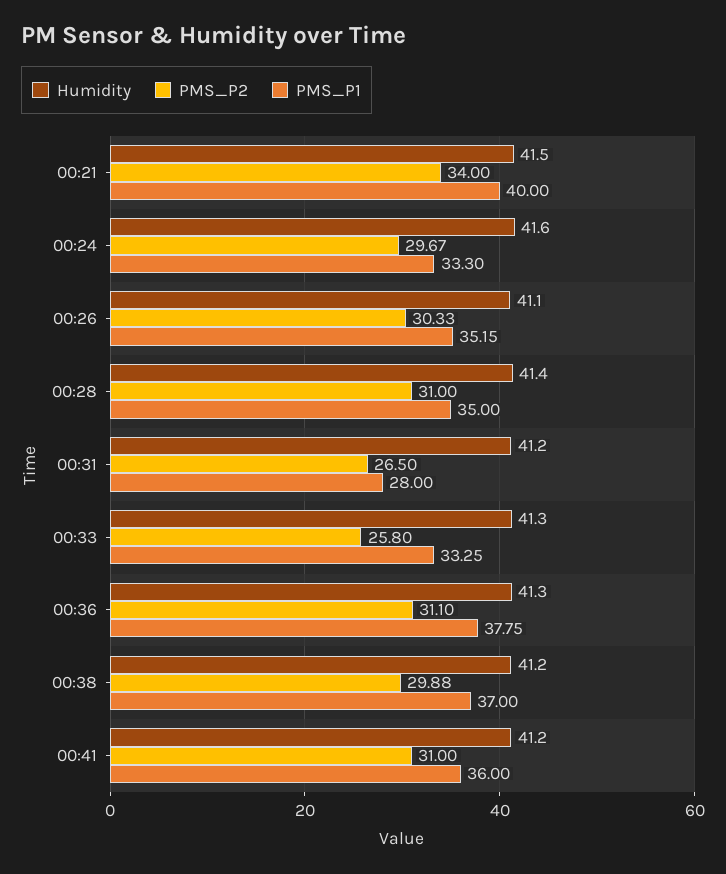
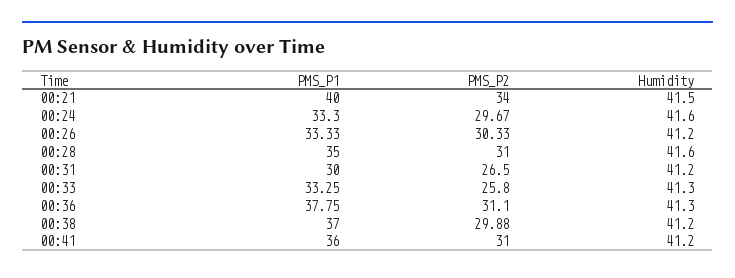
Humidity, 00:26: 41.1 -> 41.2
PMS_P1, 00:26: 35.15 -> 33.33
Humidity, 00:28: 41.4 -> 41.6
PMS_P1, 00:31: 28 -> 30

